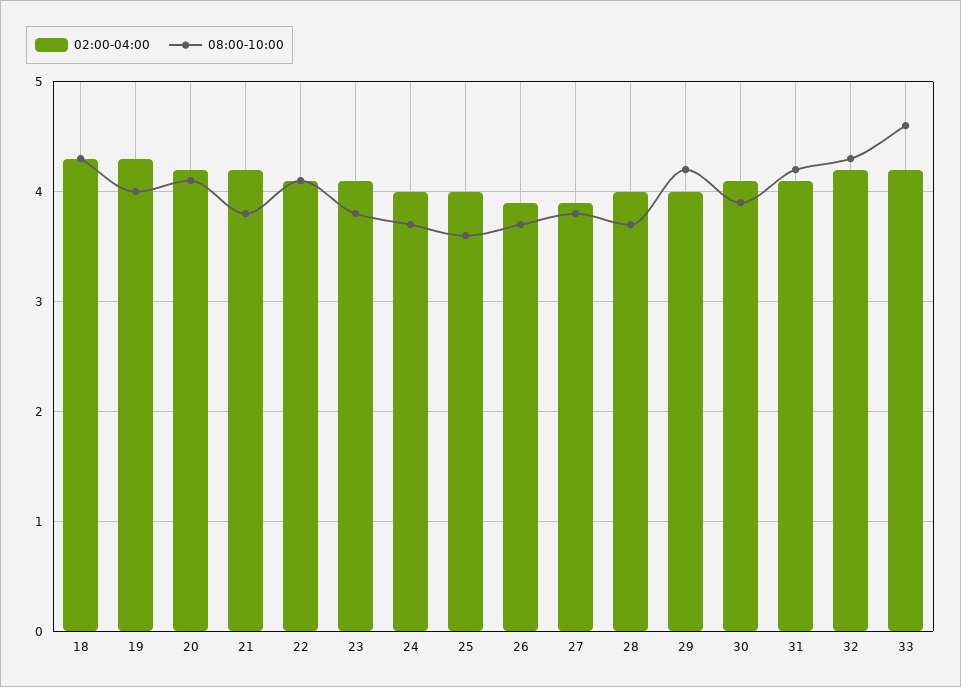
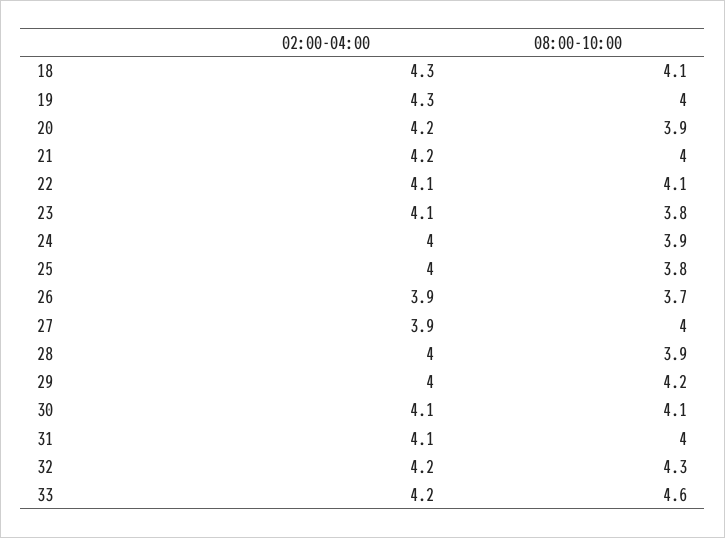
08:00-10:00, 18: 4.3 -> 4.1
08:00-10:00, 20: 4.1 -> 3.9
08:00-10:00, 21: 3.8 -> 4
08:00-10:00, 24: 3.7 -> 3.9
08:00-10:00, 25: 3.6 -> 3.8
08:00-10:00, 27: 3.8 -> 4
08:00-10:00, 28: 3.7 -> 3.9
08:00-10:00, 30: 3.9 -> 4.1
08:00-10:00, 31: 4.2 -> 4

